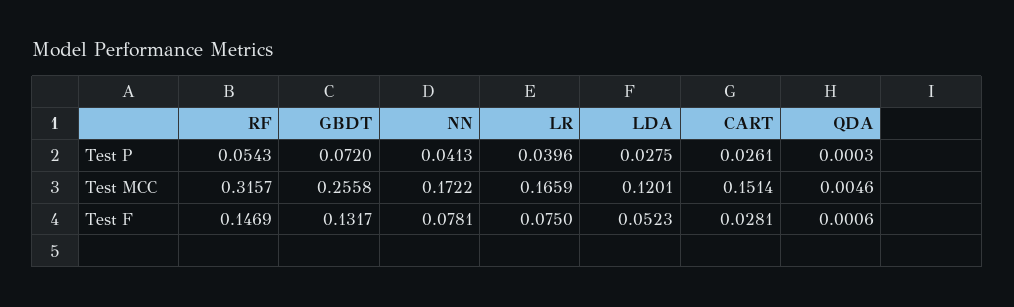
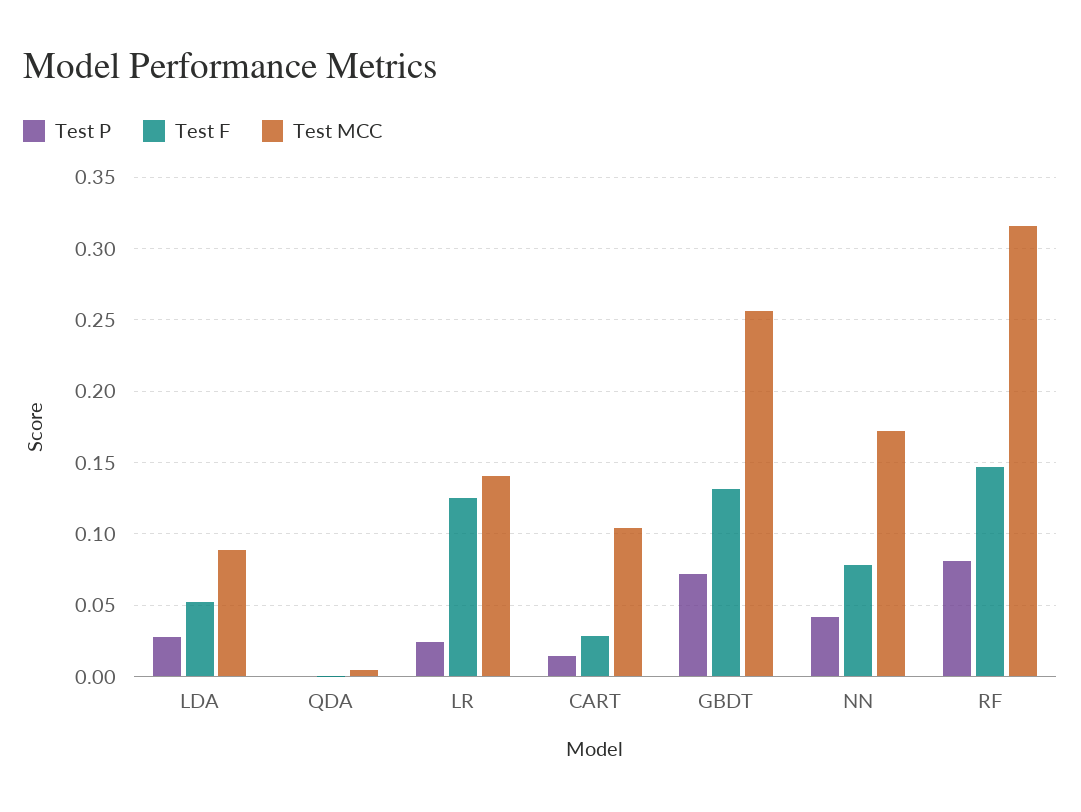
Test P, RF: 0.0543 -> 0.08
Test P, LR: 0.0396 -> 0.025
Test P, CART: 0.0261 -> 0.015
Test MCC, LR: 0.1659 -> 0.14
Test MCC, LDA: 0.1201 -> 0.09
Test MCC, CART: 0.1514 -> 0.105
Test F, LR: 0.075 -> 0.125

